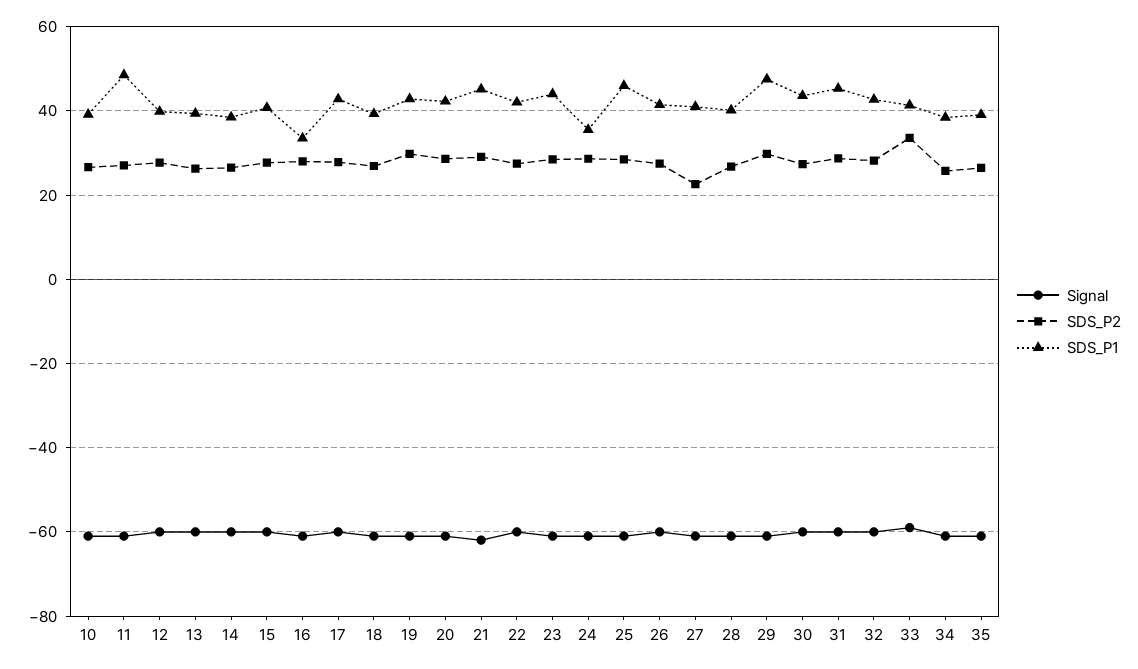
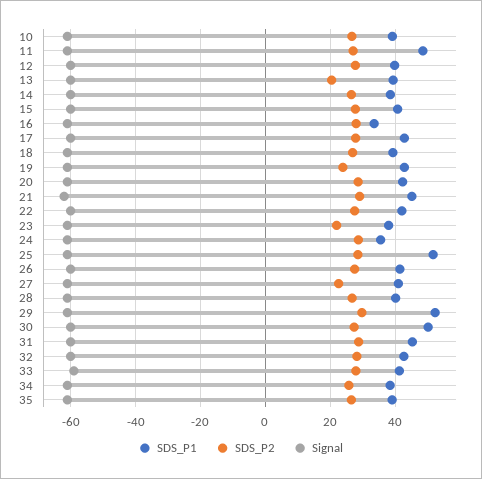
SDS_P2, 13: 26 -> 20
SDS_P2, 19: 30 -> 24
SDS_P2, 23: 28 -> 22
SDS_P1, 23: 44 -> 38
SDS_P1, 25: 46 -> 52
SDS_P1, 29: 48 -> 52
SDS_P1, 30: 44 -> 50
SDS_P2, 33: 34 -> 28

